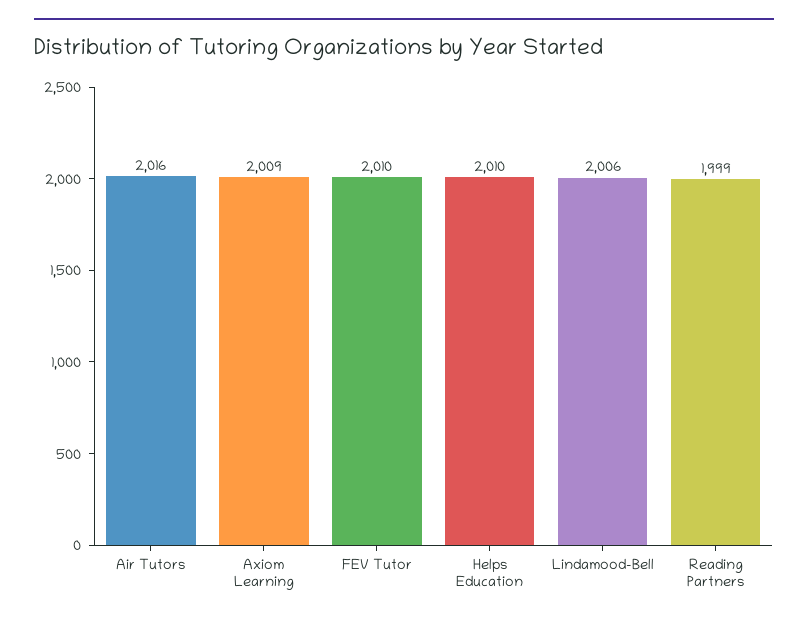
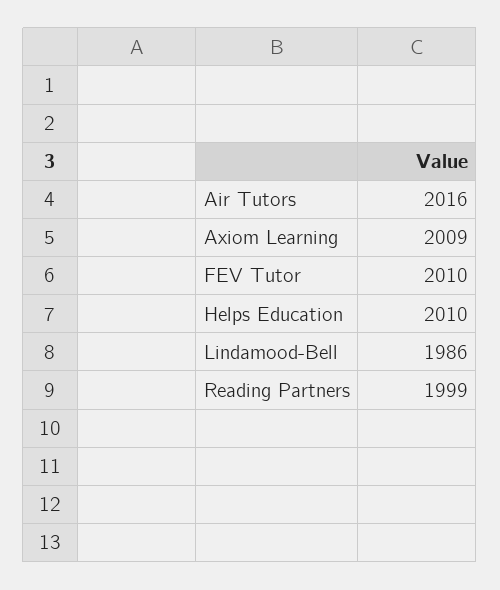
Lindamood-Bell: 2006 -> 1986

